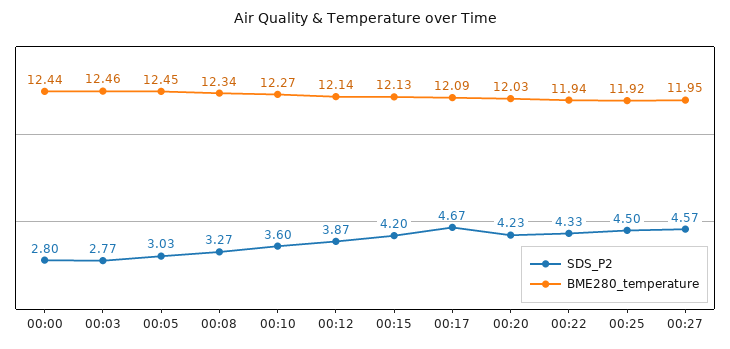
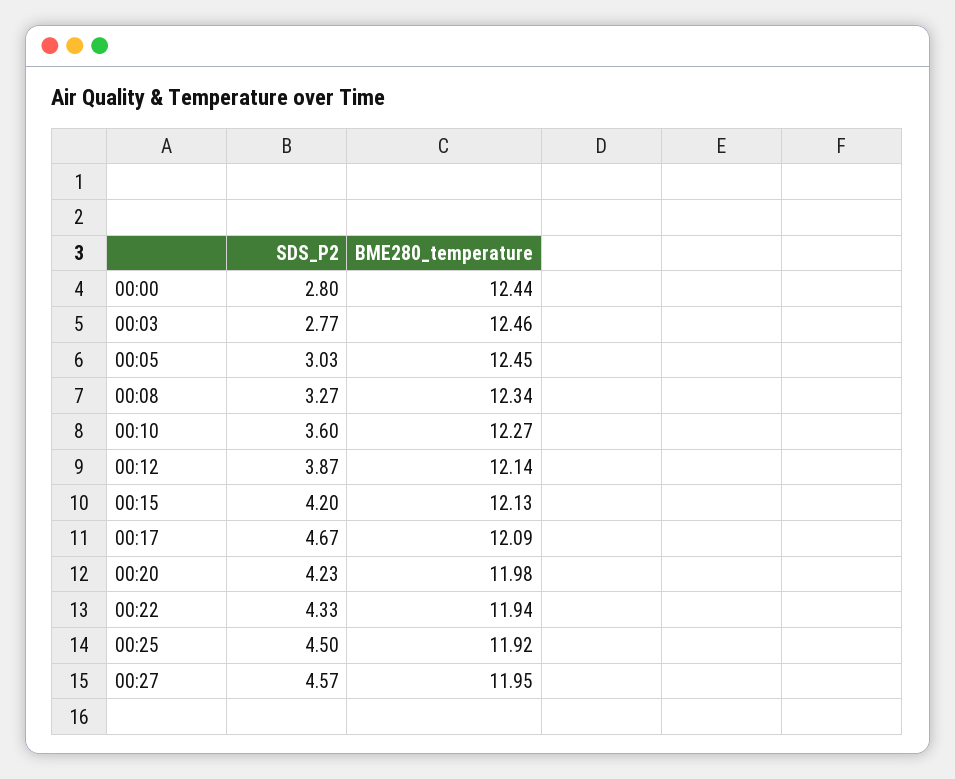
BME280_temperature, 00:20: 12.03 -> 11.98

